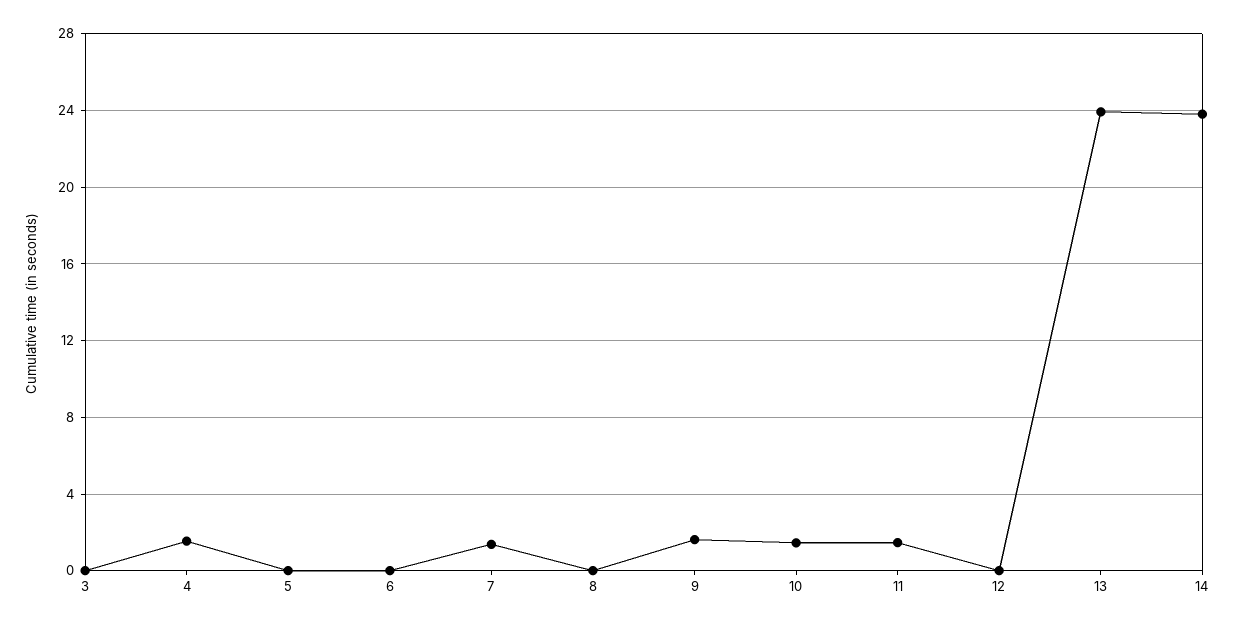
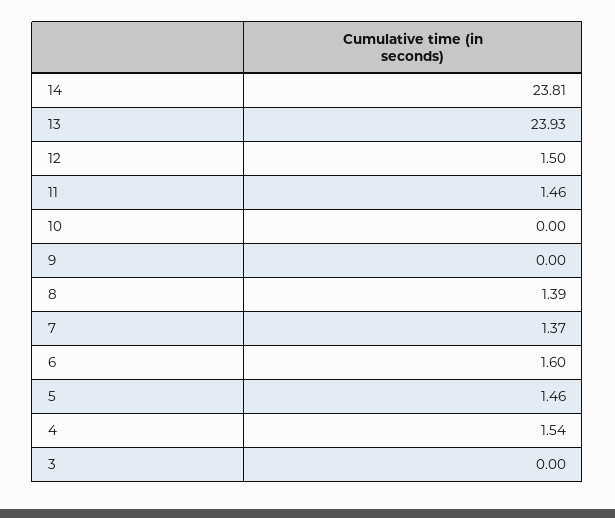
5: 0 -> 1.46
6: 0 -> 1.6
8: 0 -> 1.39
9: 1.5 -> 0
10: 1.5 -> 0
12: 0 -> 1.5

